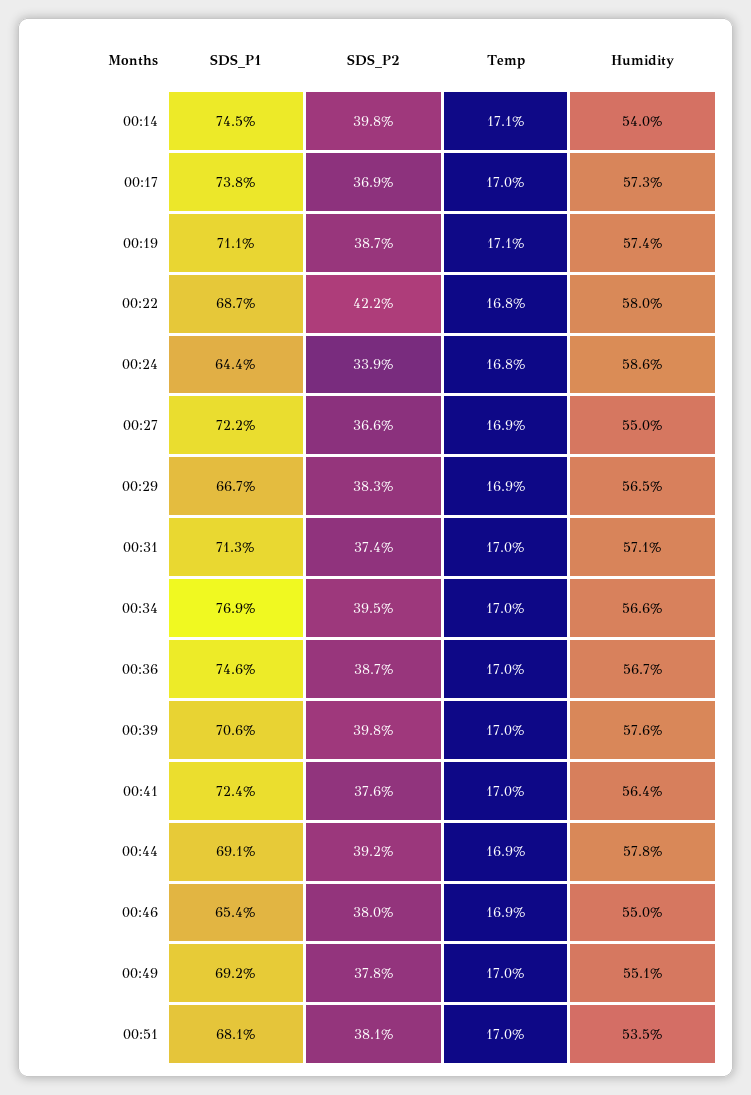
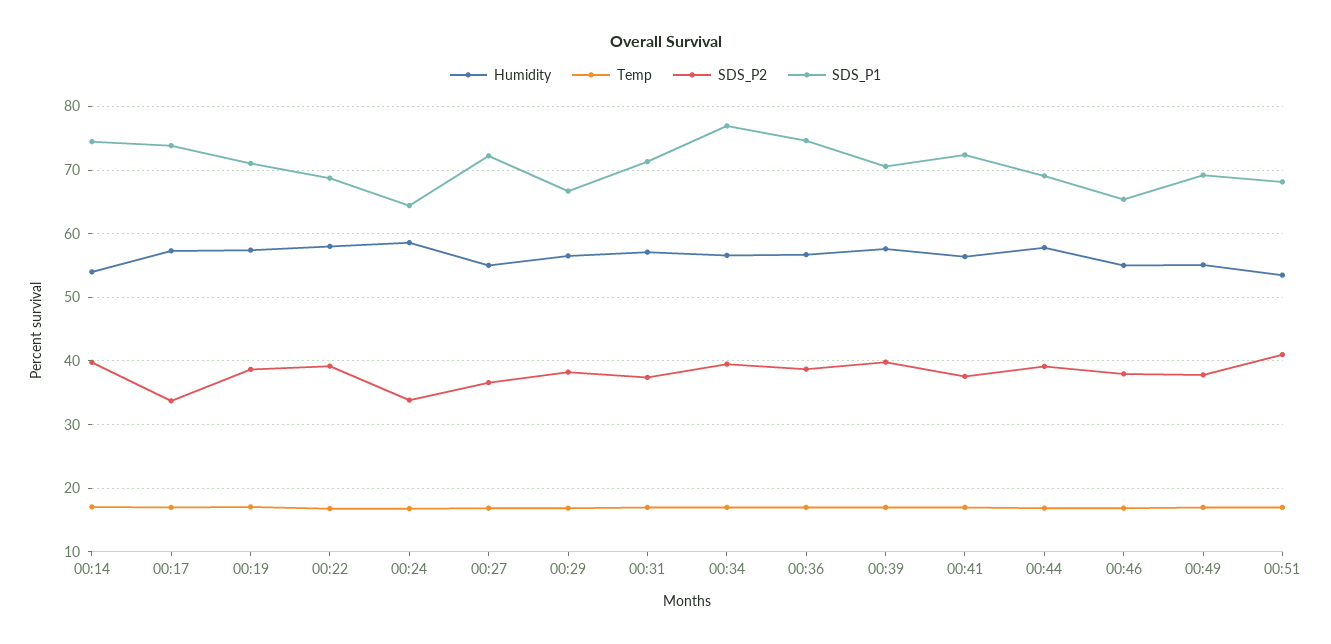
SDS_P2, 00:17: 36.9 -> 34
SDS_P2, 00:22: 42.2 -> 39
SDS_P2, 00:51: 38.1 -> 41

